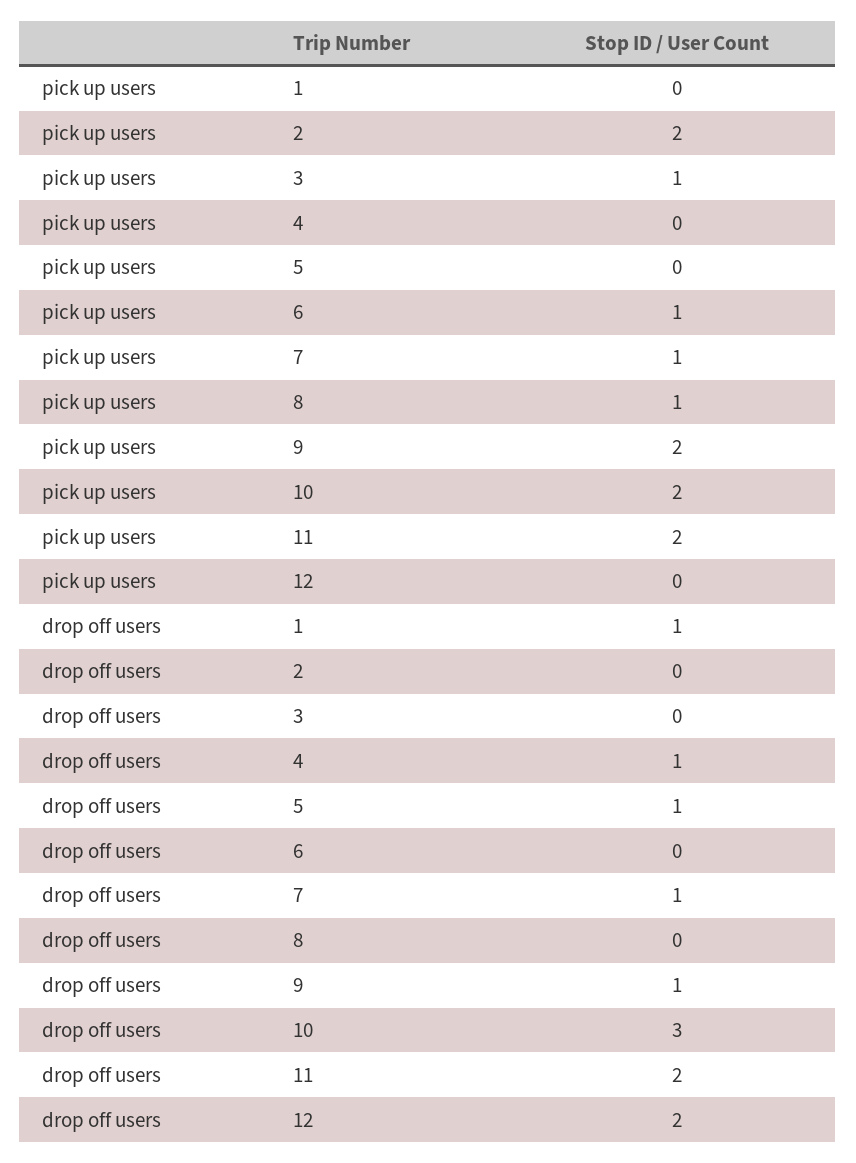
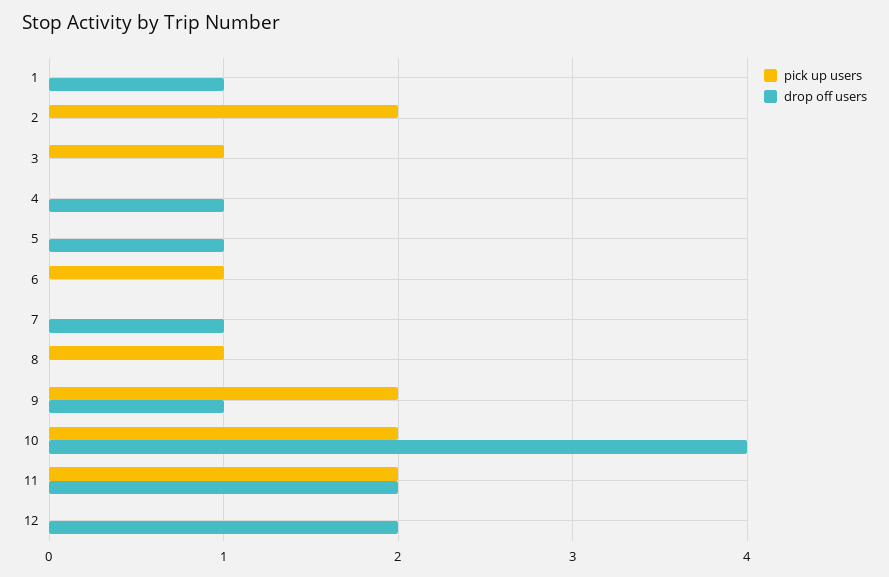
pick up users, 7: 1 -> 0
drop off users, 10: 3 -> 4

